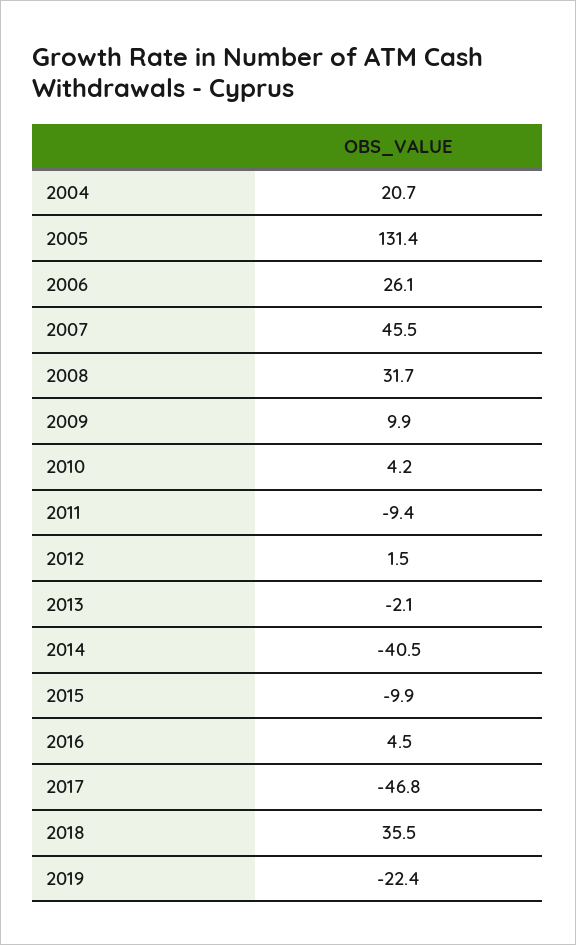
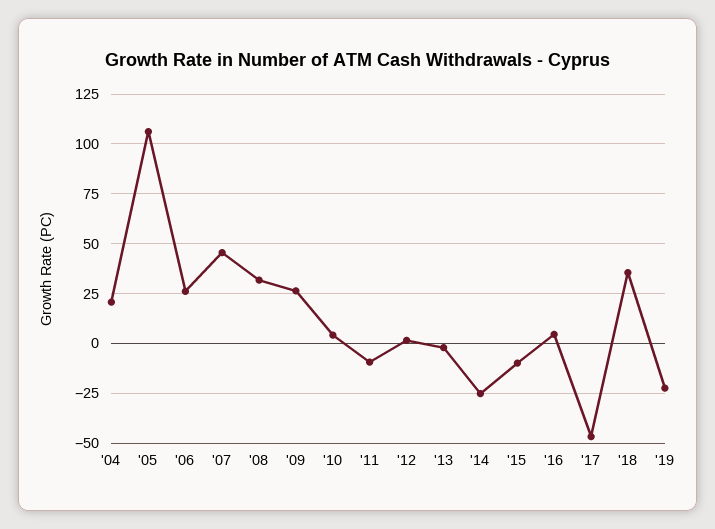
2005: 131.4 -> 105
2009: 9.9 -> 25
2014: -40.5 -> -25

